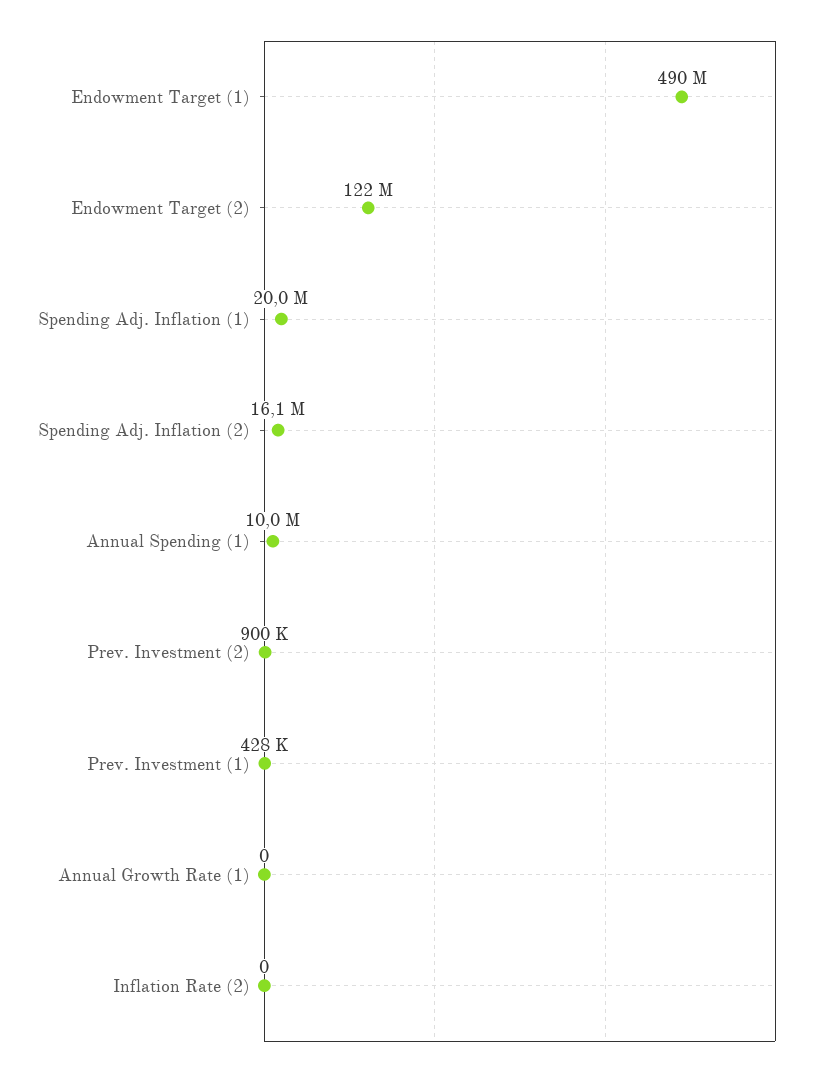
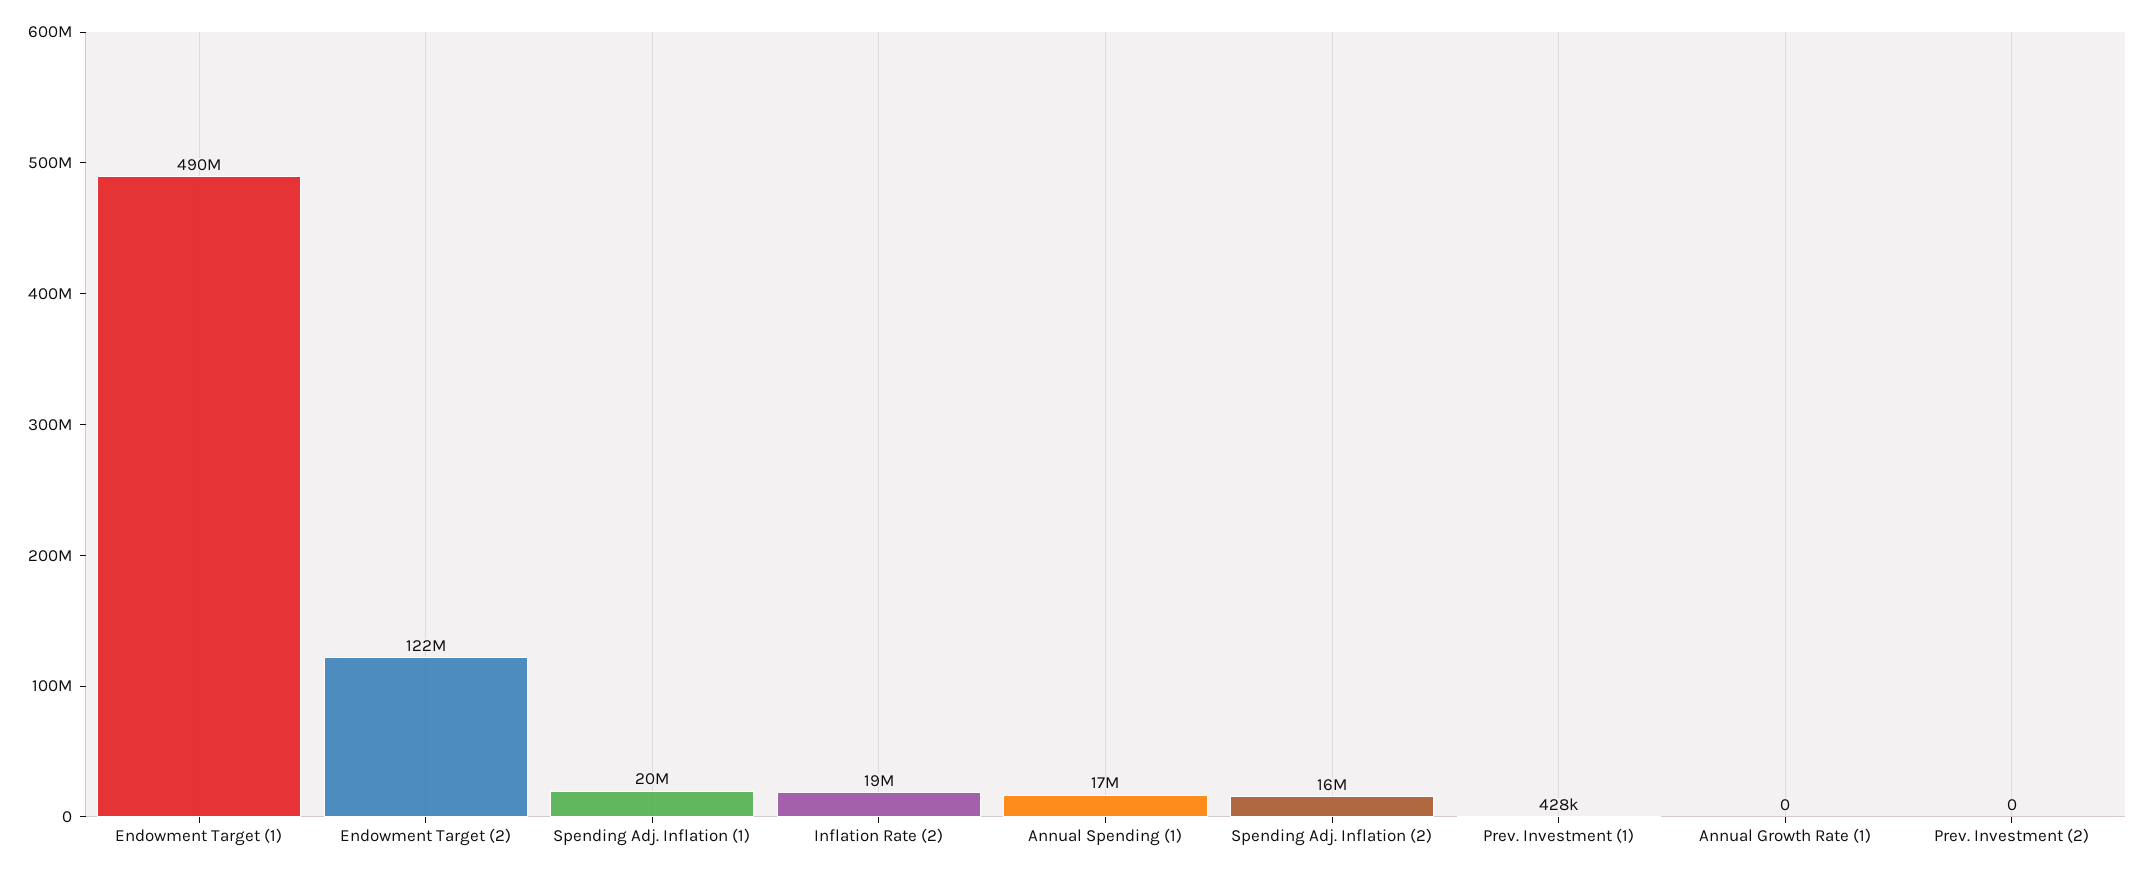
Annual Spending (1): 10000000 -> 17000000
Prev. Investment (2): 900000 -> 0
Inflation Rate (2): 0 -> 19000000

